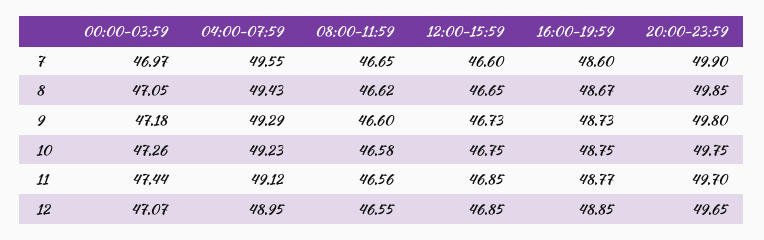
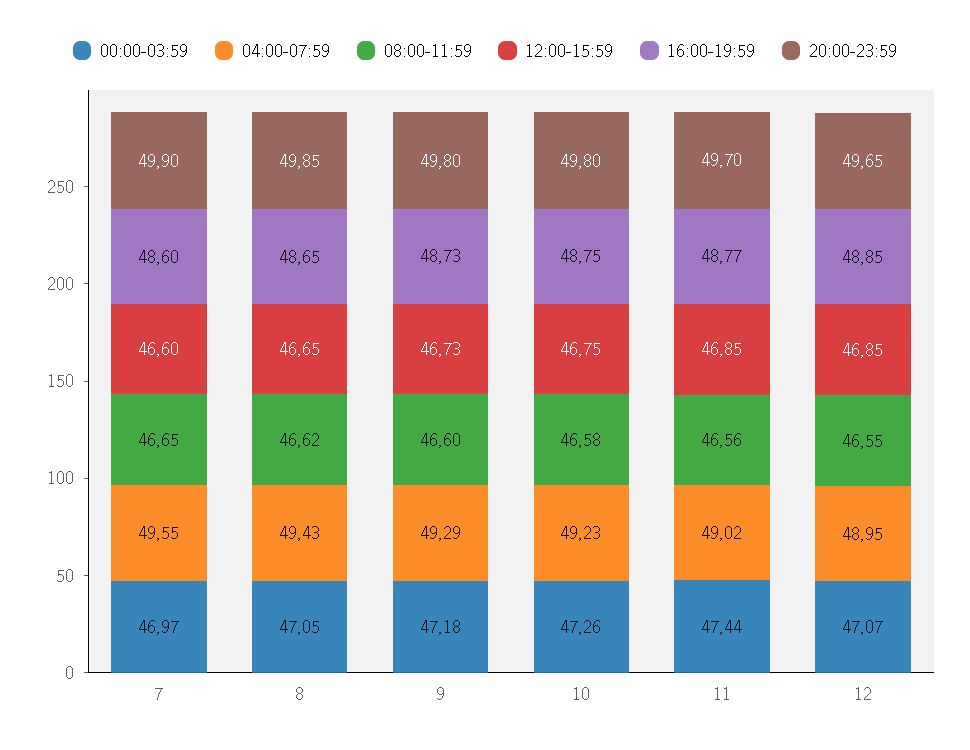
16:00-19:59, 8: 48.67 -> 48.65
20:00-23:59, 10: 49.75 -> 49.8
04:00-07:59, 11: 49.12 -> 49.02

